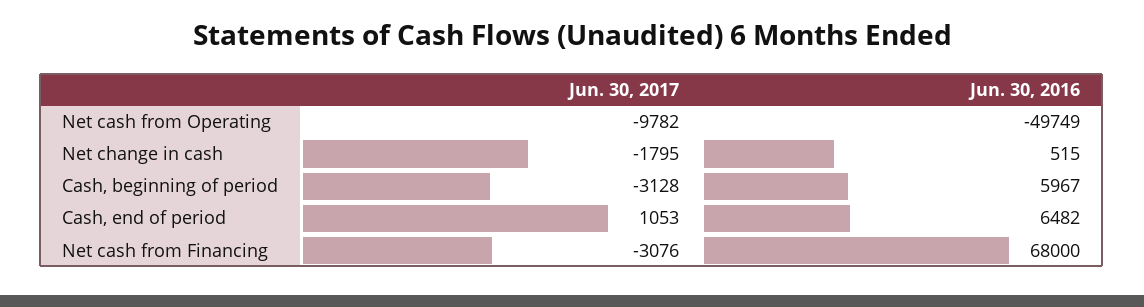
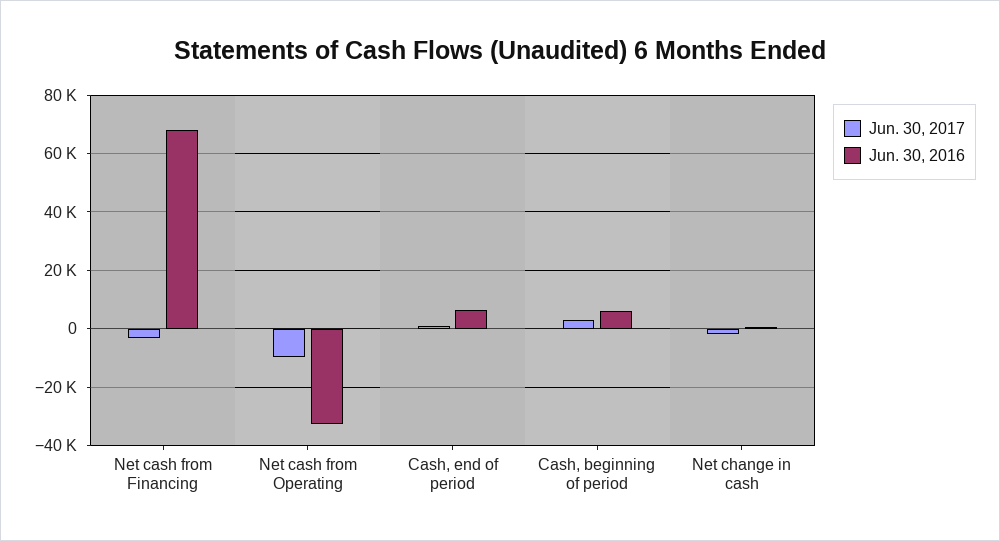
Jun. 30, 2016, Net cash from Operating: -49749 -> -32500
Jun. 30, 2017, Cash, beginning of period: -3128 -> 2500

